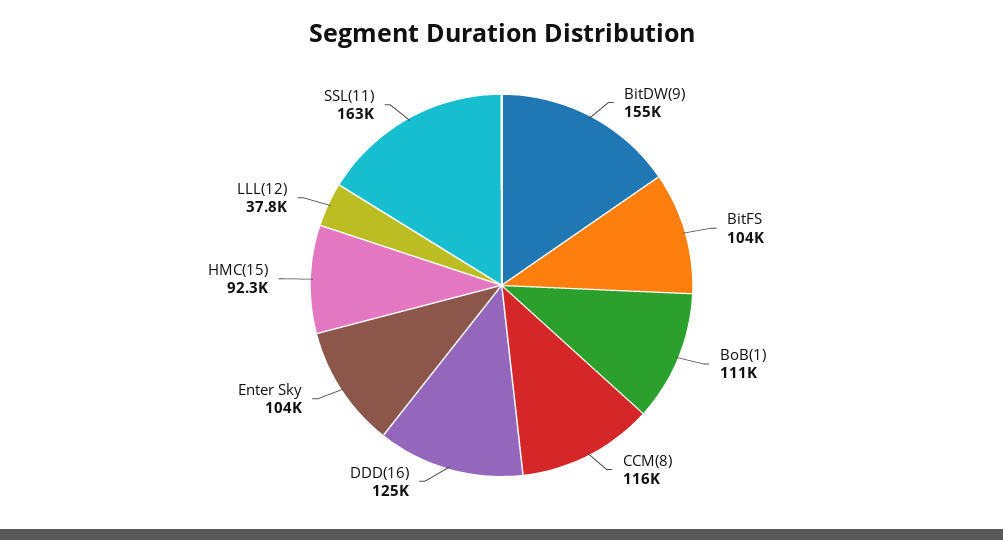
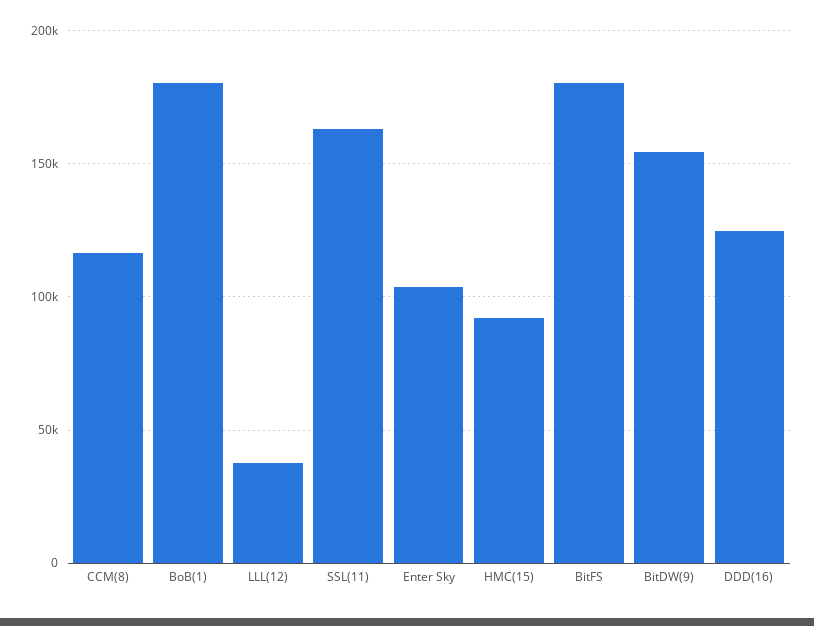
BitFS: 104000 -> 180000
BoB(1): 111000 -> 180000

